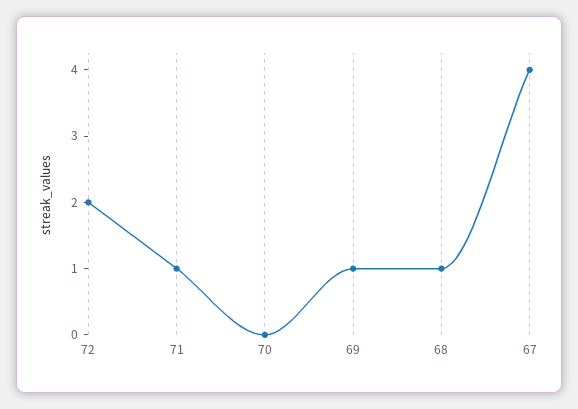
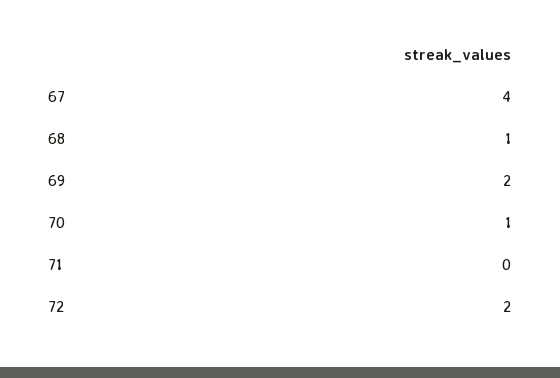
71: 1 -> 0
70: 0 -> 1
69: 1 -> 2

